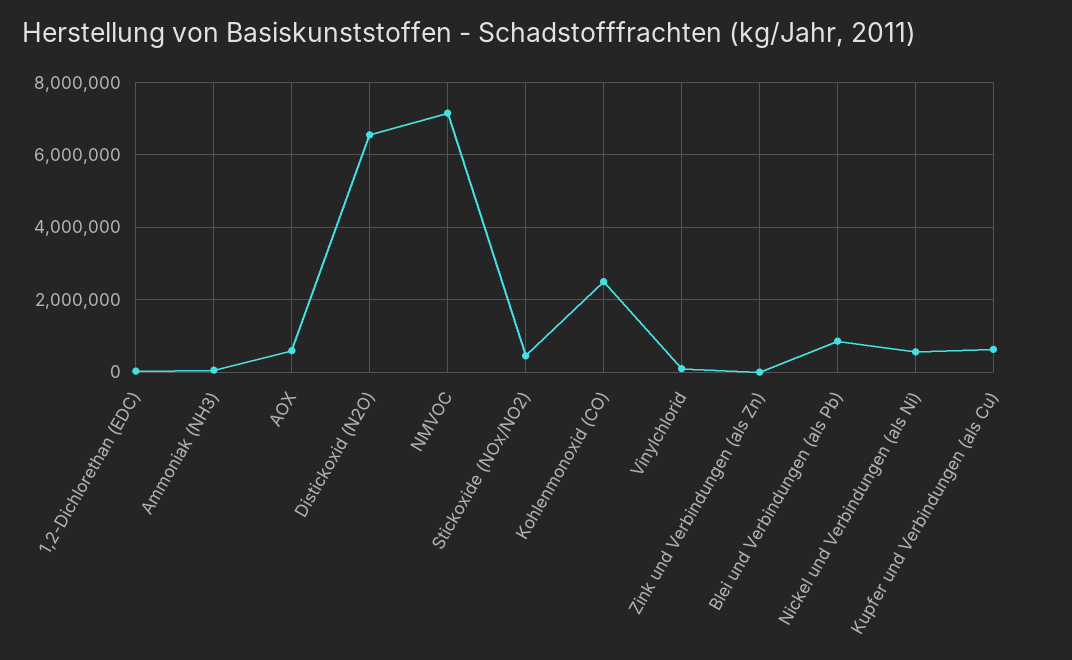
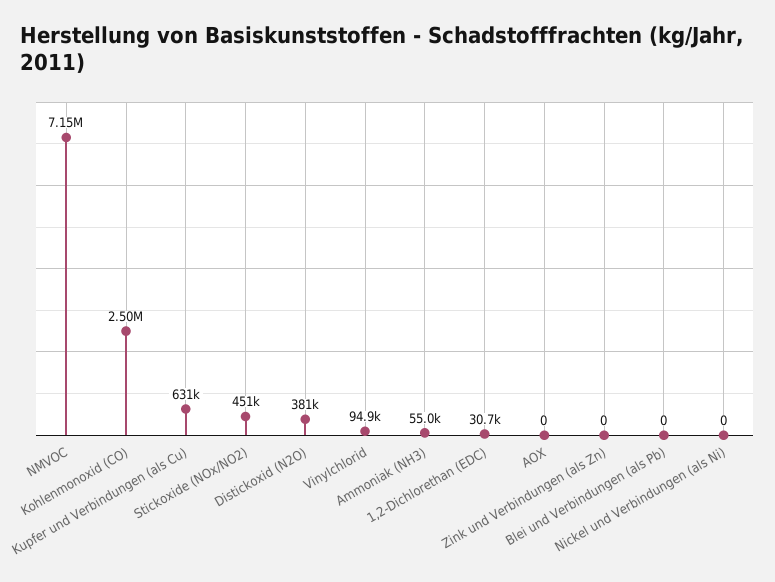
AOX: 600000 -> 0
Distickoxid (N2O): 6600000 -> 381000
Blei und Verbindungen (als Pb): 800000 -> 0
Nickel und Verbindungen (als Ni): 600000 -> 0

